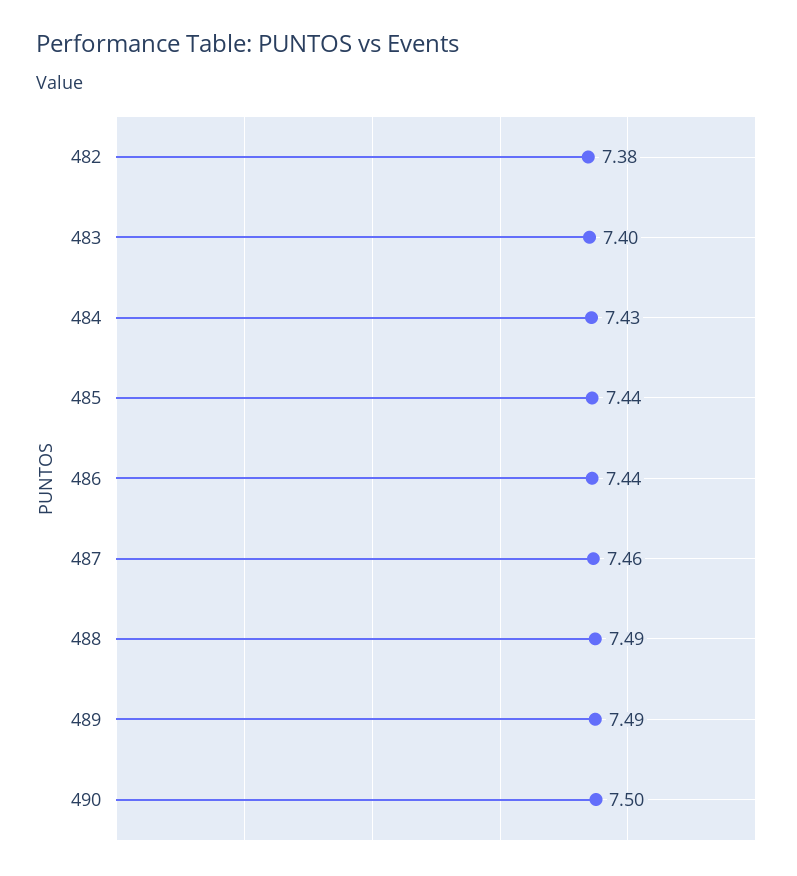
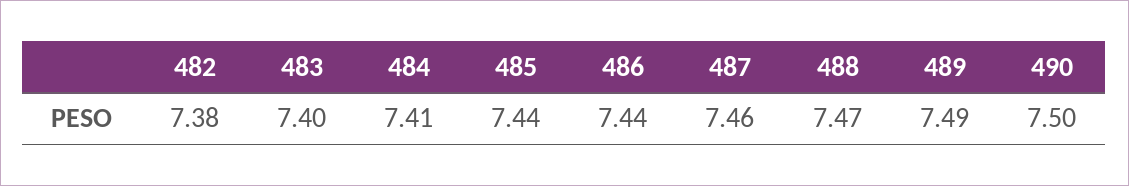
484: 7.43 -> 7.41
488: 7.49 -> 7.47

